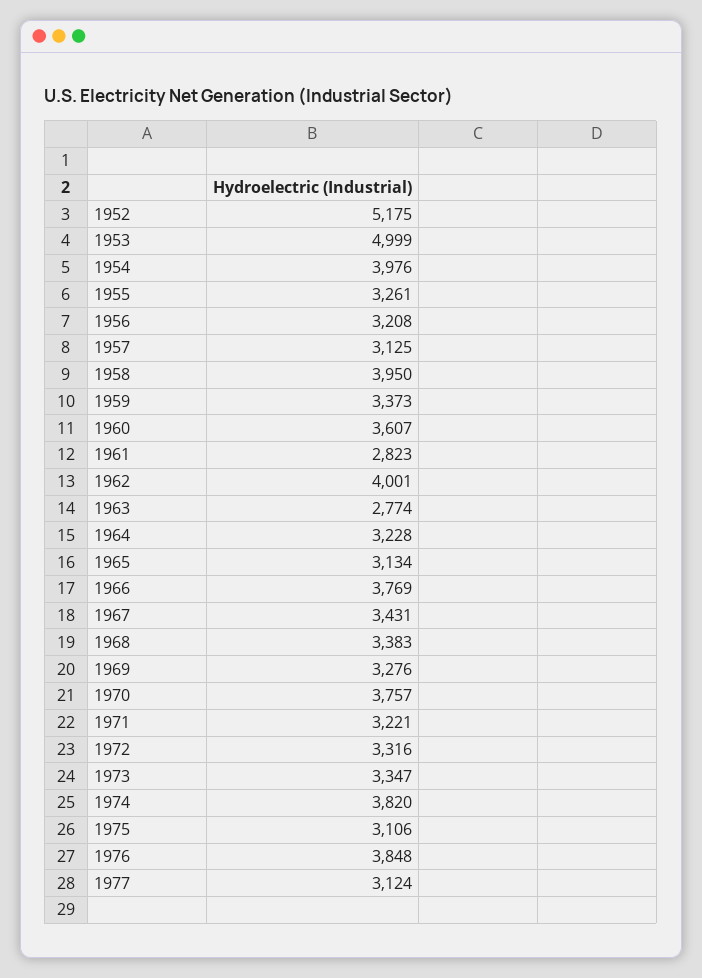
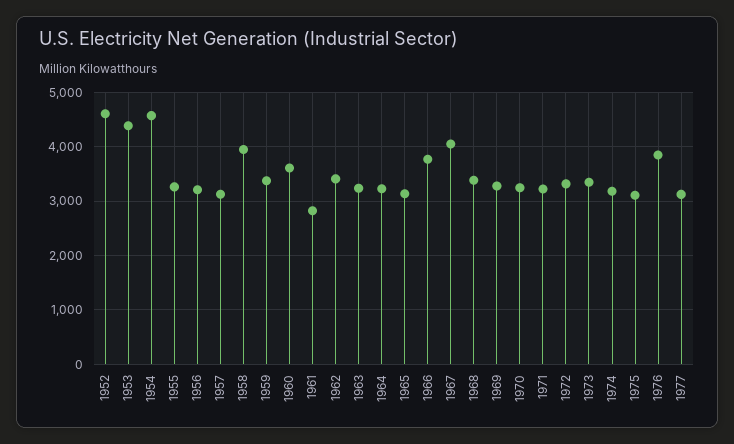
1952: 5175 -> 4600
1953: 4999 -> 4400
1954: 3976 -> 4600
1962: 4001 -> 3400
1963: 2774 -> 3200
1967: 3431 -> 4000
1970: 3757 -> 3200
1974: 3820 -> 3200

